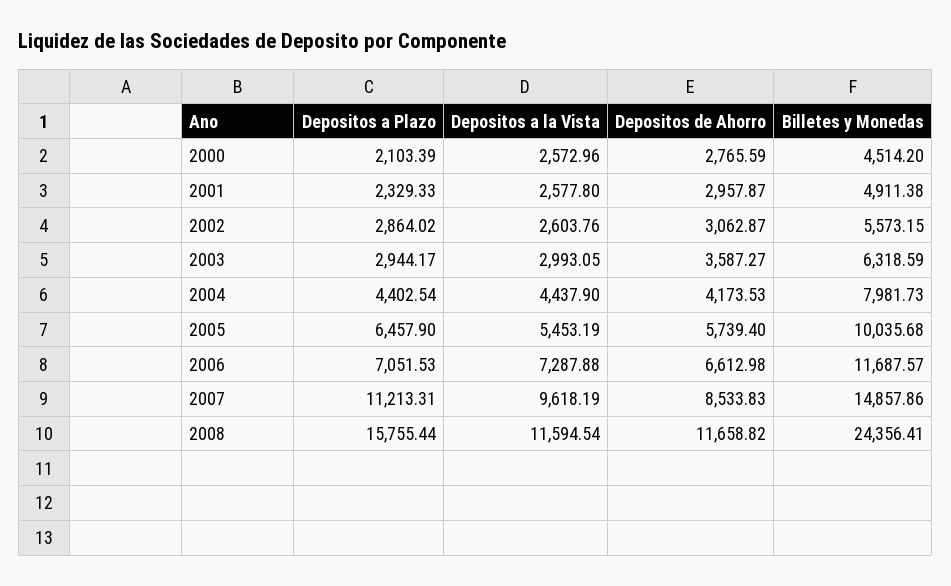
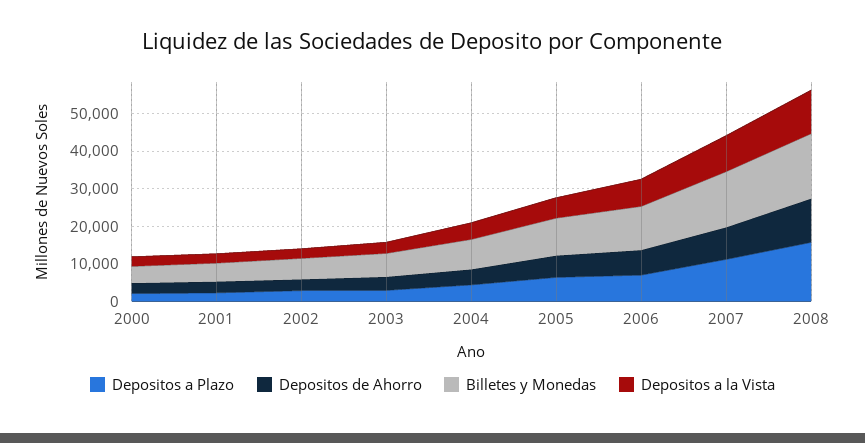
Billetes y Monedas, 2008: 24356.41 -> 17500

